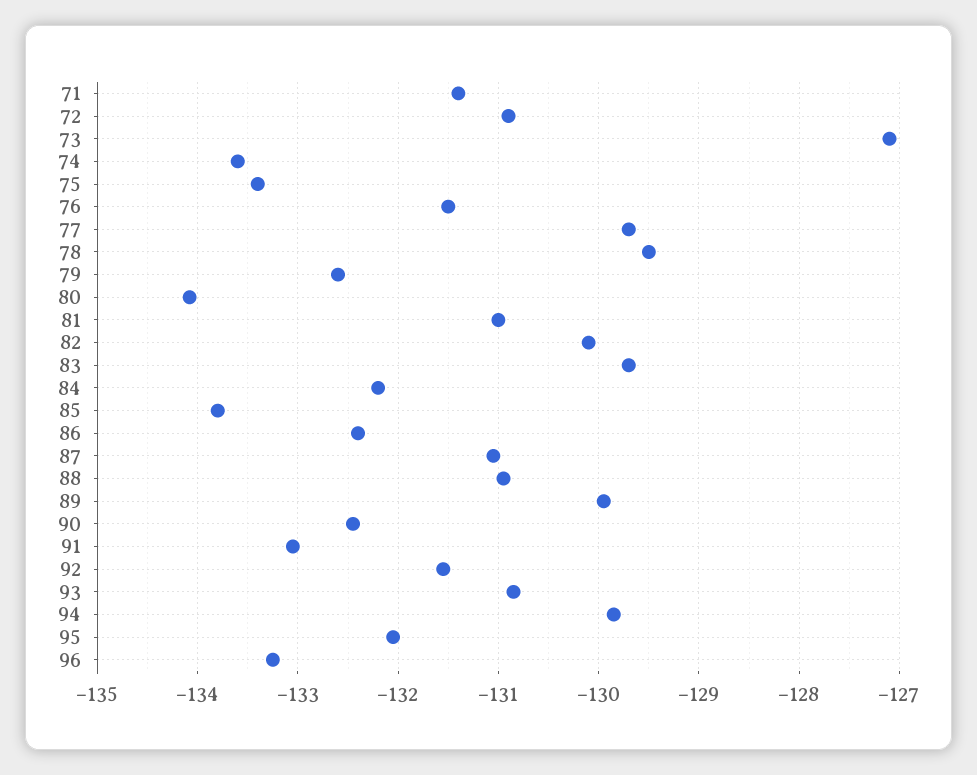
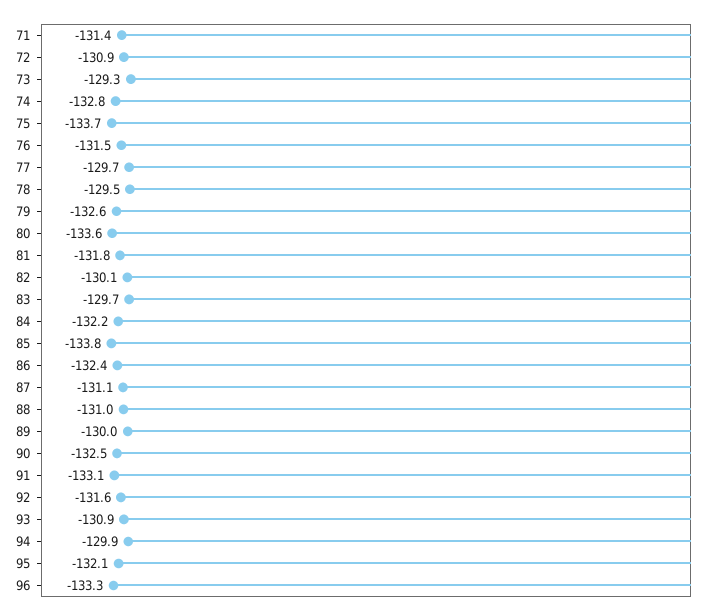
73: -127.1 -> -129.3
74: -133.6 -> -132.8
75: -133.4 -> -133.7
80: -134.1 -> -133.6
81: -131 -> -131.8

